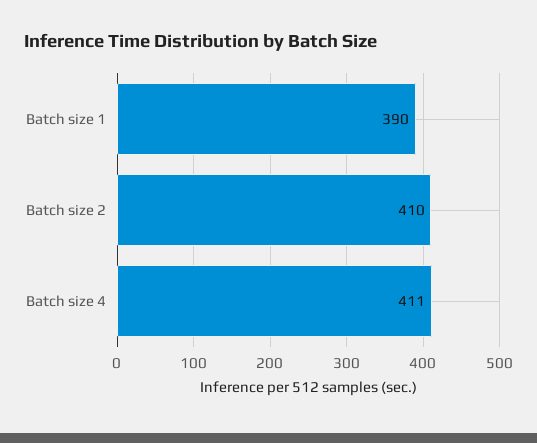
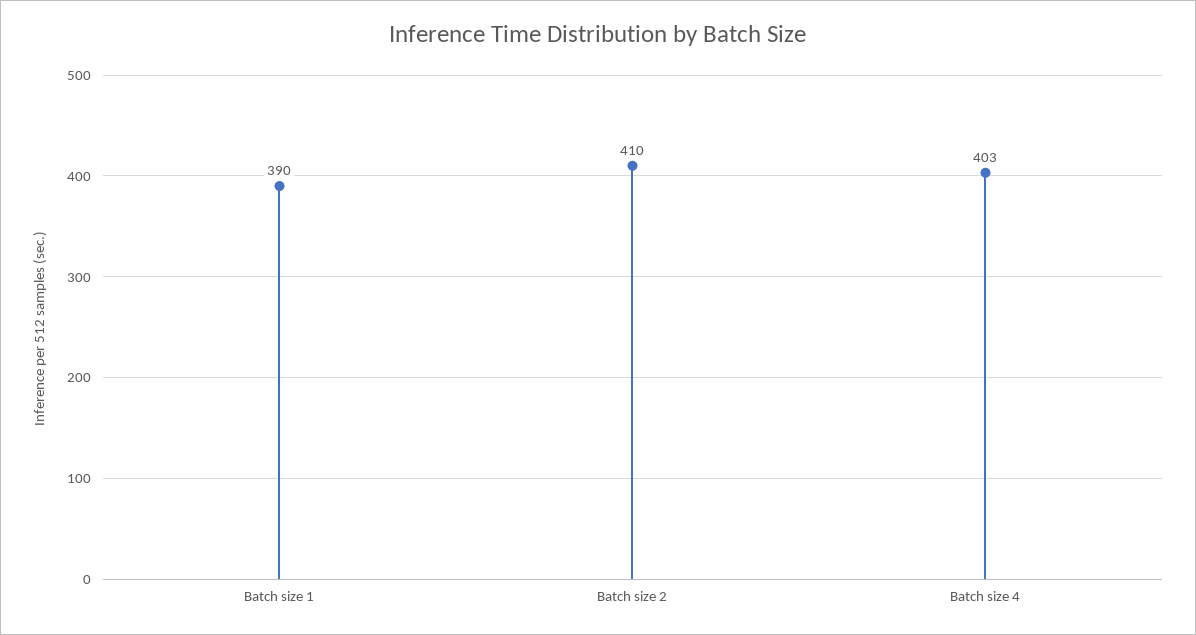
Batch size 4: 411 -> 403

